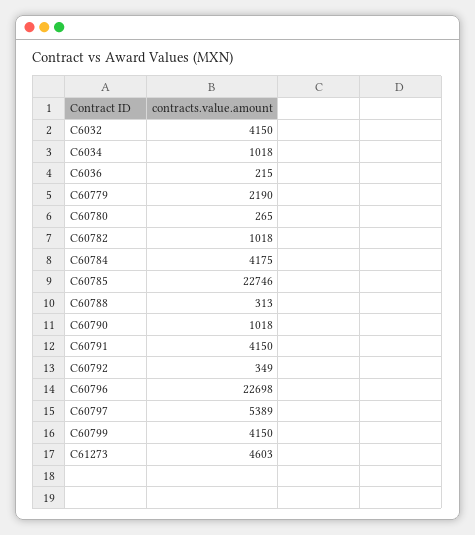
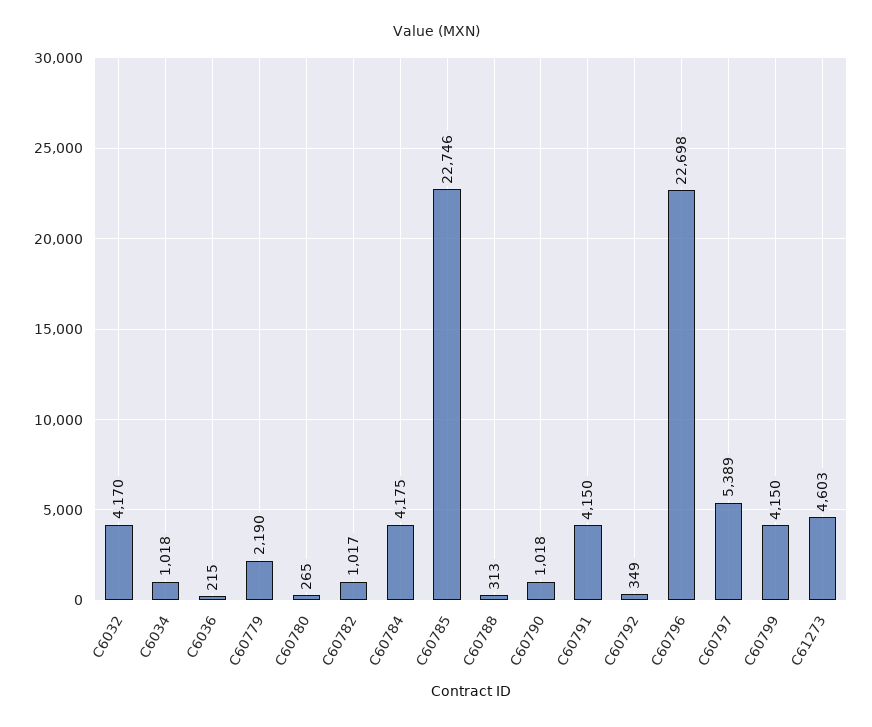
C6032: 4150 -> 4170
C60782: 1018 -> 1017

